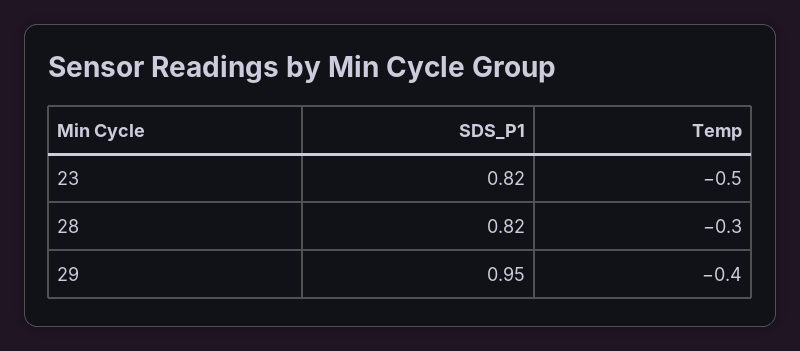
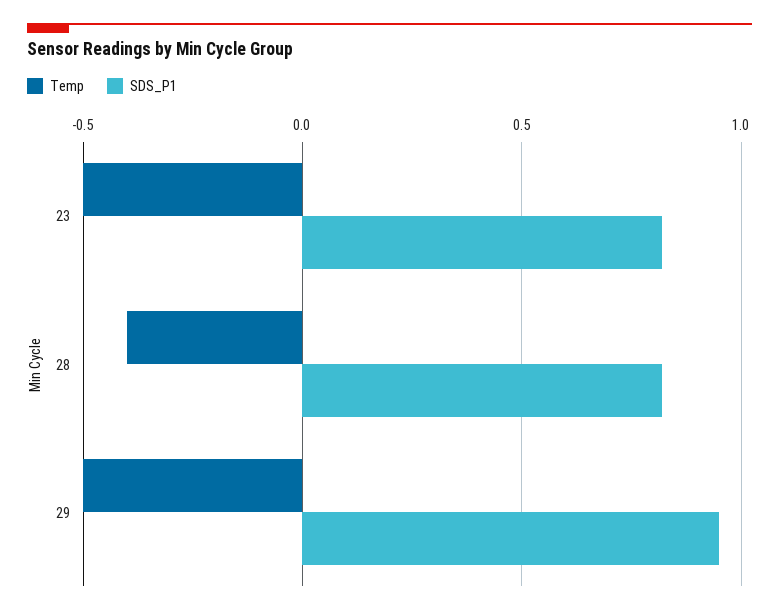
Temp, 28: -0.3 -> -0.4
Temp, 29: -0.4 -> -0.5

